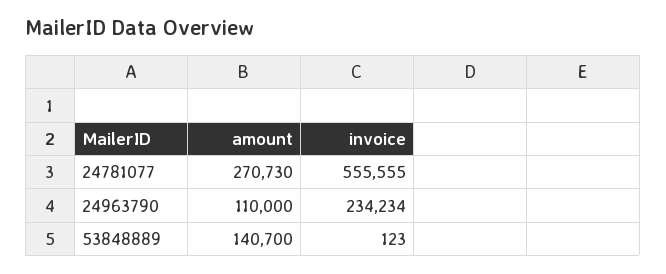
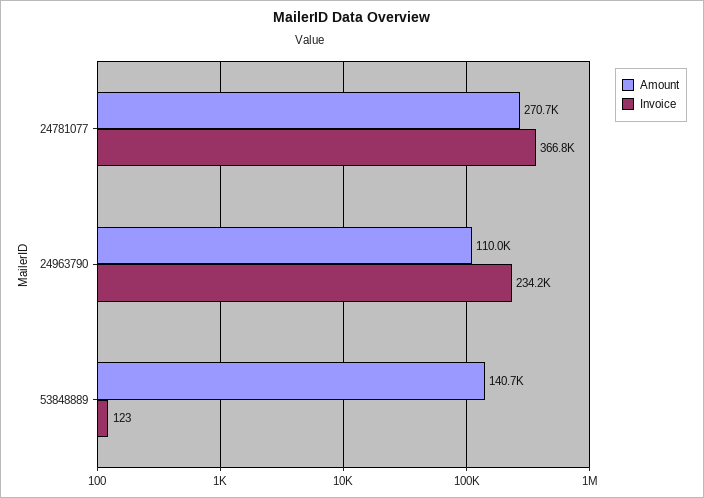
invoice, 24781077: 555555 -> 366800

